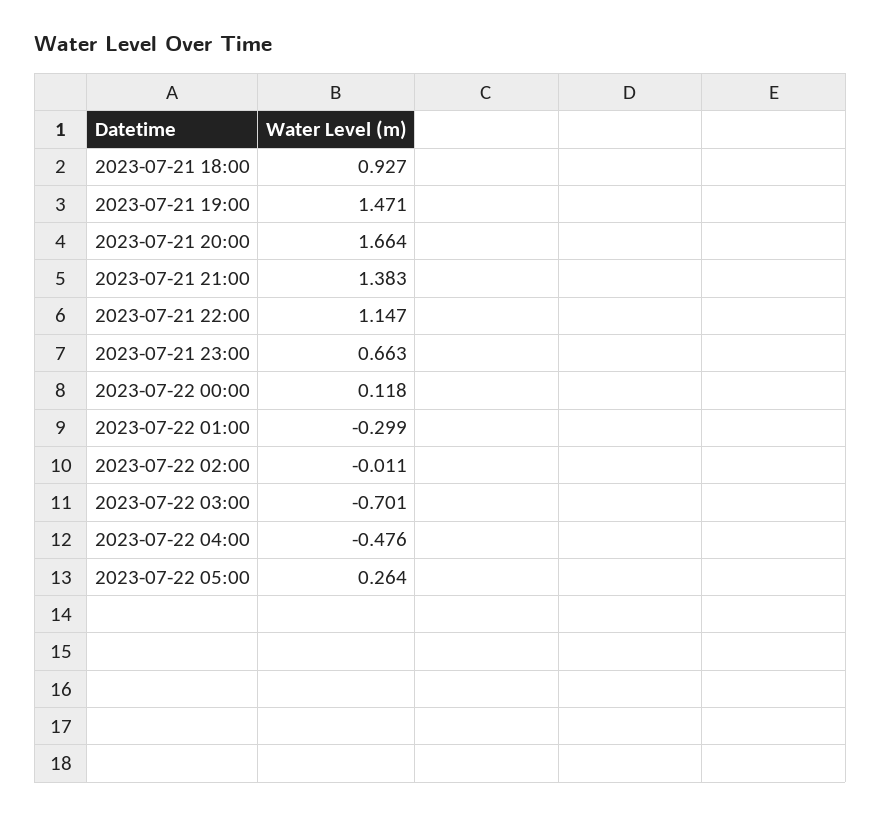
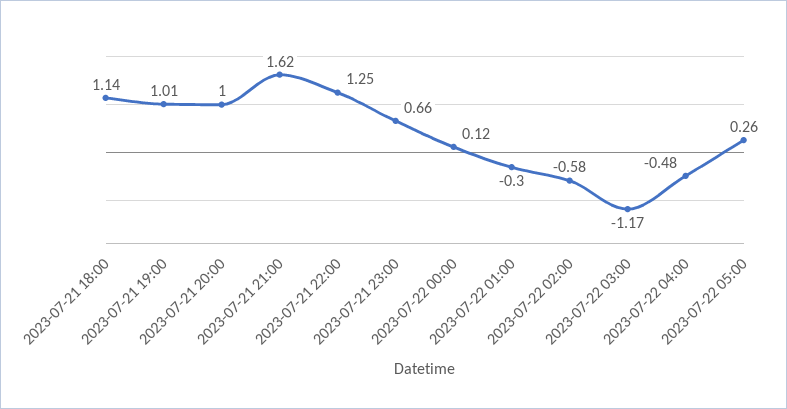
2023-07-21 18:00: 0.927 -> 1.14
2023-07-21 19:00: 1.471 -> 1.01
2023-07-21 20:00: 1.664 -> 1
2023-07-21 21:00: 1.383 -> 1.62
2023-07-21 22:00: 1.147 -> 1.25
2023-07-22 02:00: -0.011 -> -0.58
2023-07-22 03:00: -0.701 -> -1.17

